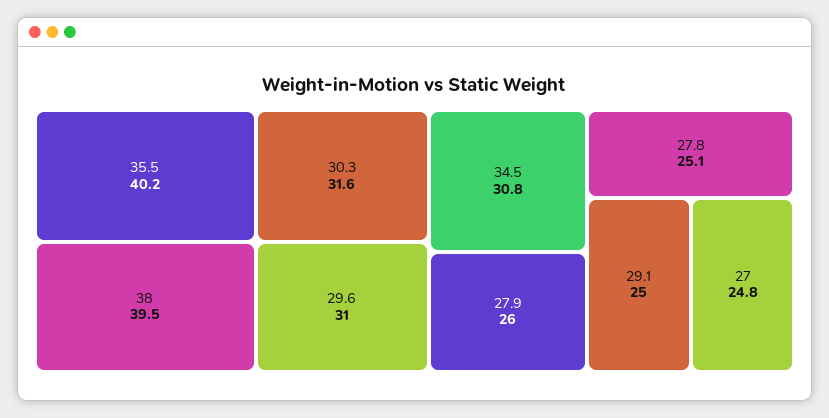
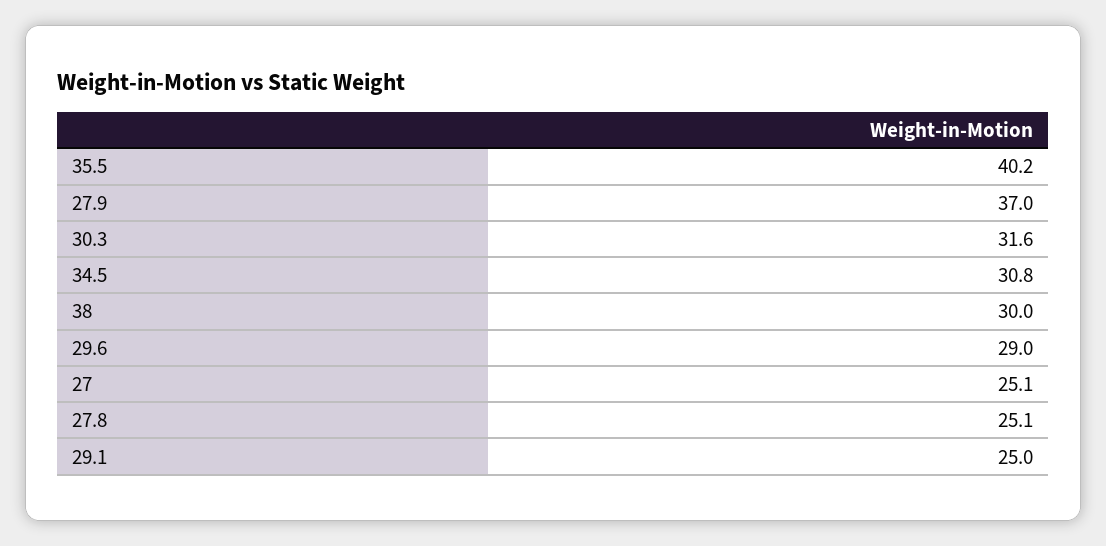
38: 39.5 -> 30
29.6: 31 -> 29
27.9: 26 -> 37
27: 24.8 -> 25.1

